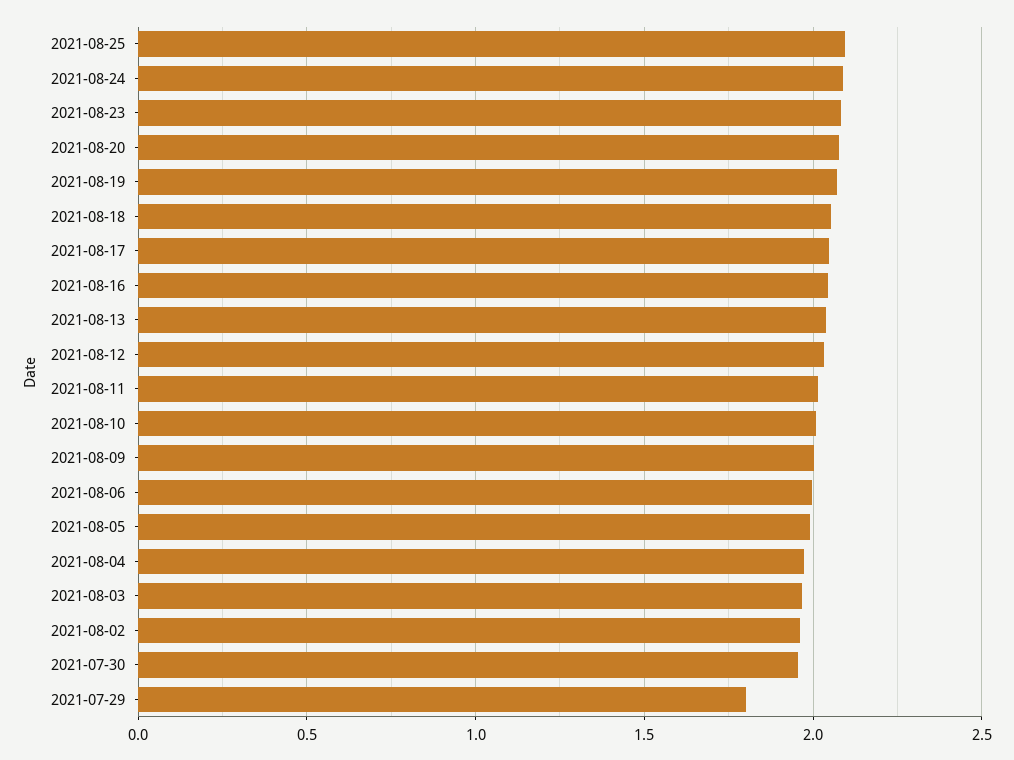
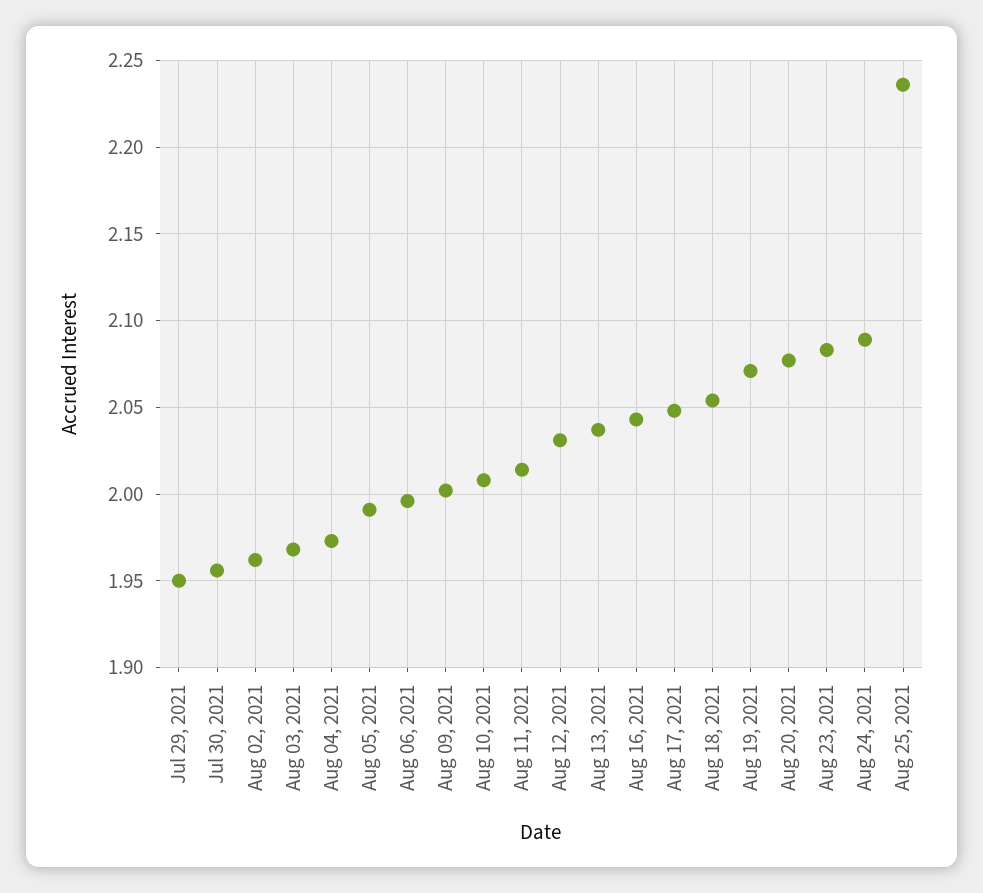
2021-08-25: 2.1 -> 2.235
2021-07-29: 1.8 -> 1.95

